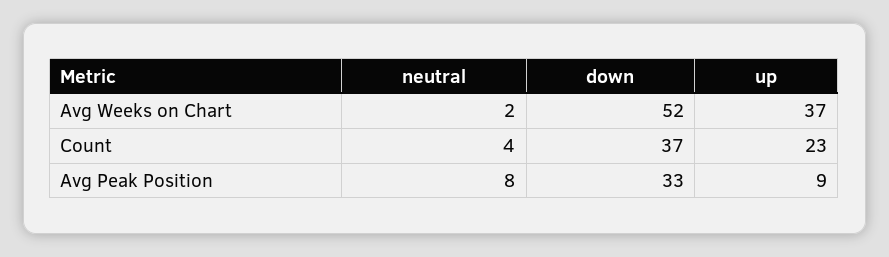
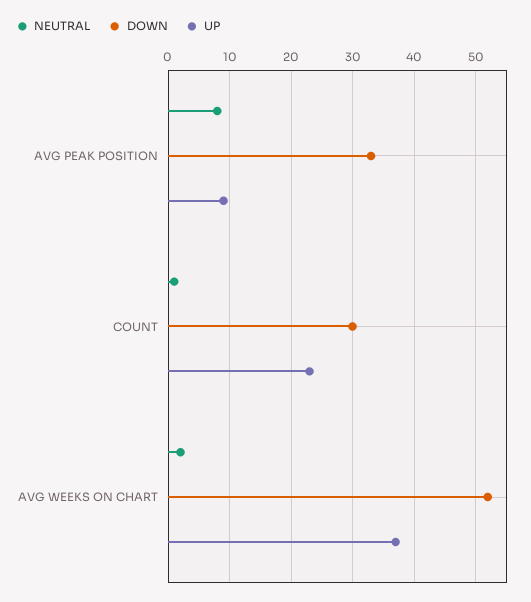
neutral, Count: 4 -> 1
down, Count: 37 -> 30

